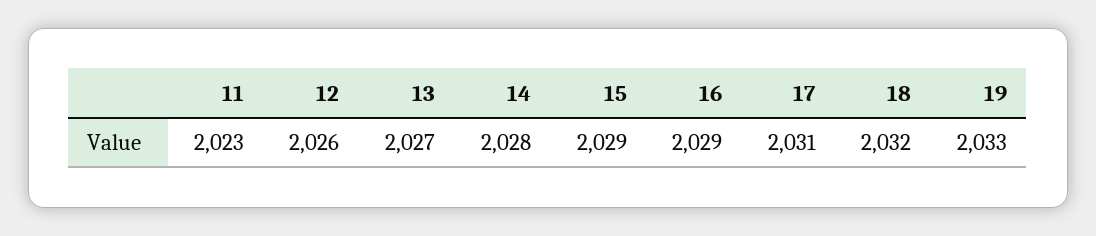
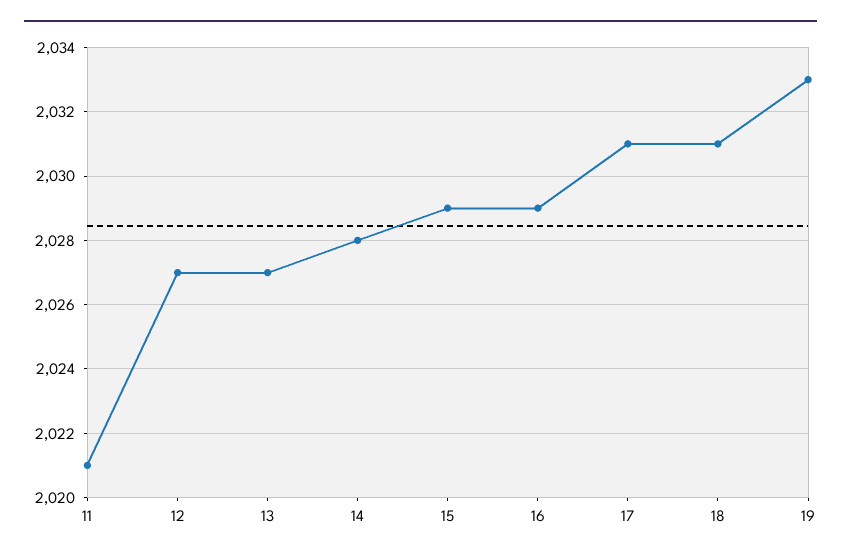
11: 2023 -> 2021
12: 2026 -> 2027
18: 2032 -> 2031

